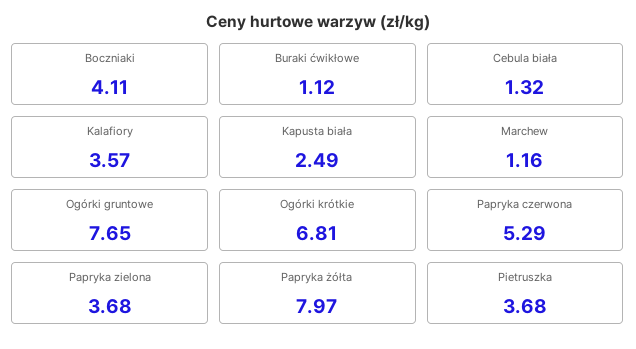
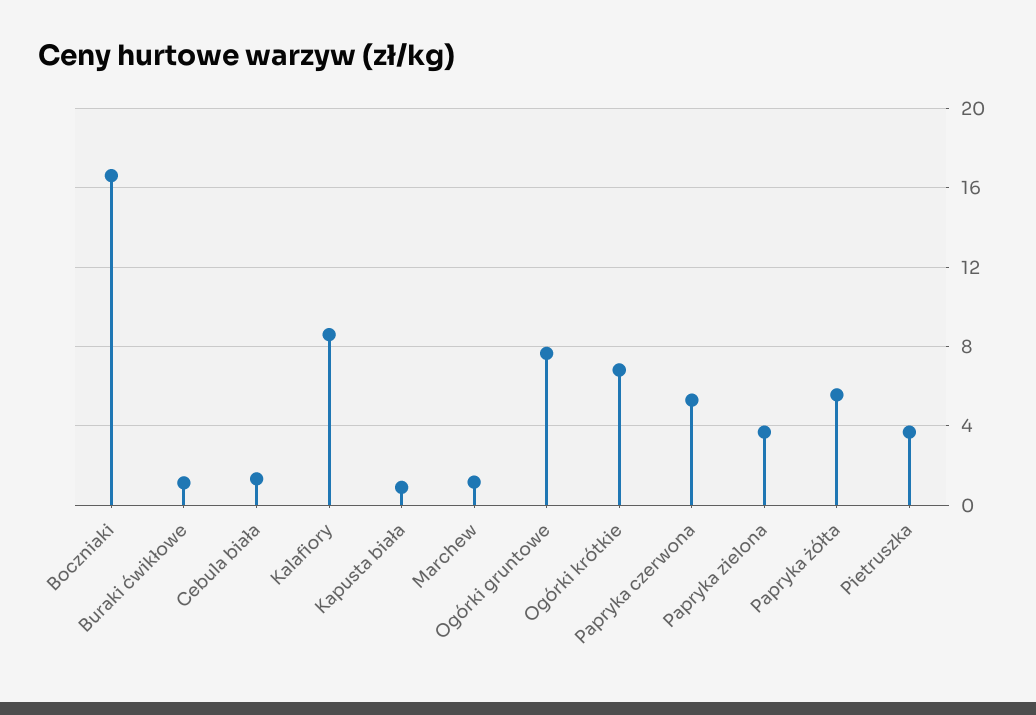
Boczniaki: 4.11 -> 16.5
Kalafiory: 3.57 -> 8.5
Kapusta biała: 2.49 -> 1
Papryka żółta: 7.97 -> 5.5

